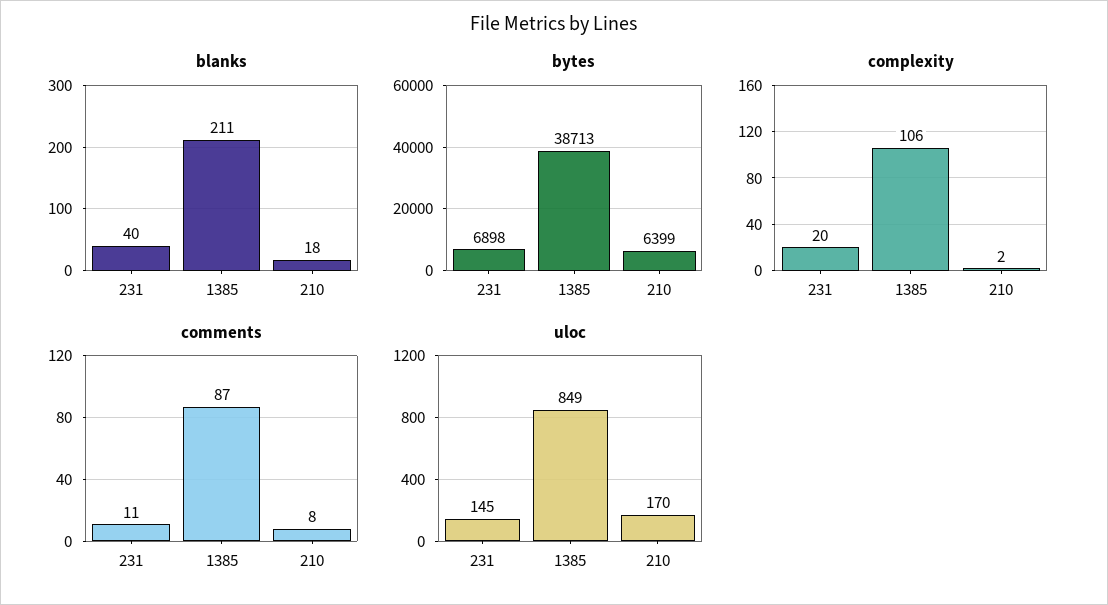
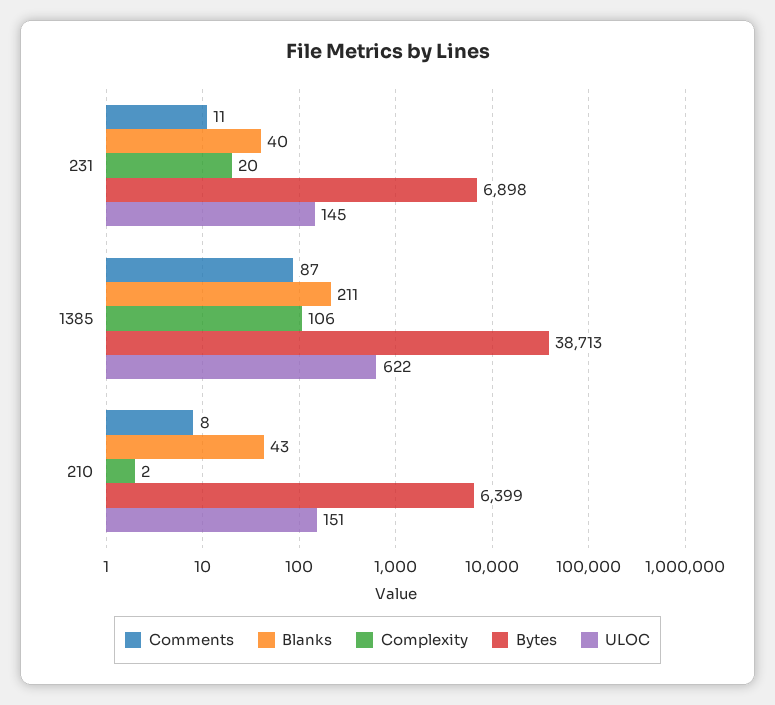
blanks, 210: 18 -> 43
uloc, 1385: 849 -> 622
uloc, 210: 170 -> 151

